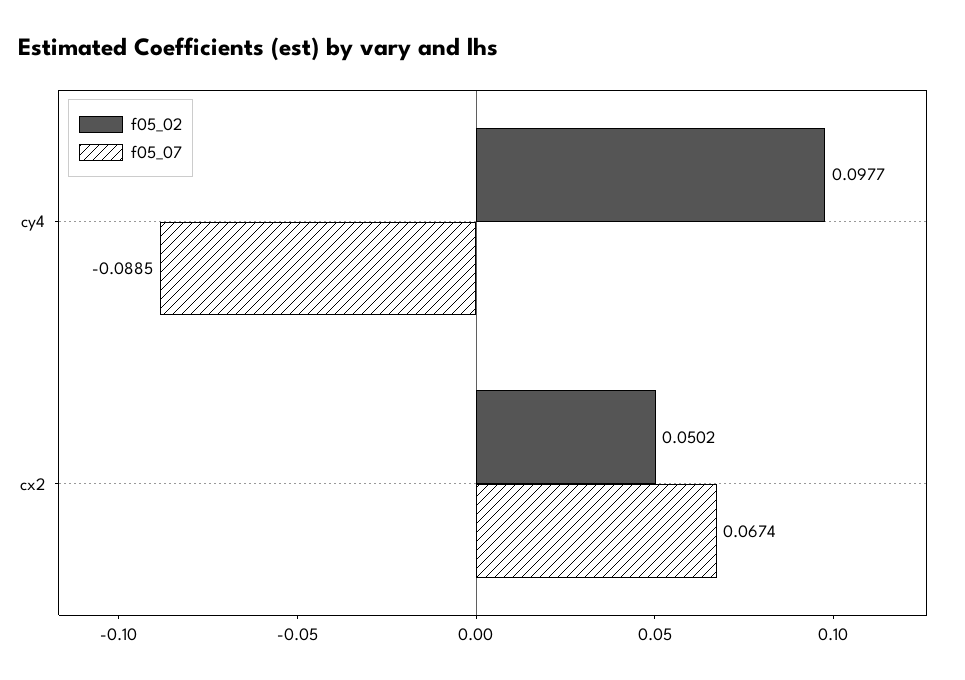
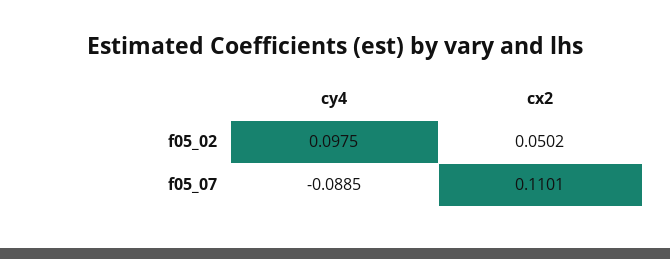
f05_02, cy4: 0.0977 -> 0.0975
f05_07, cx2: 0.0674 -> 0.1101

